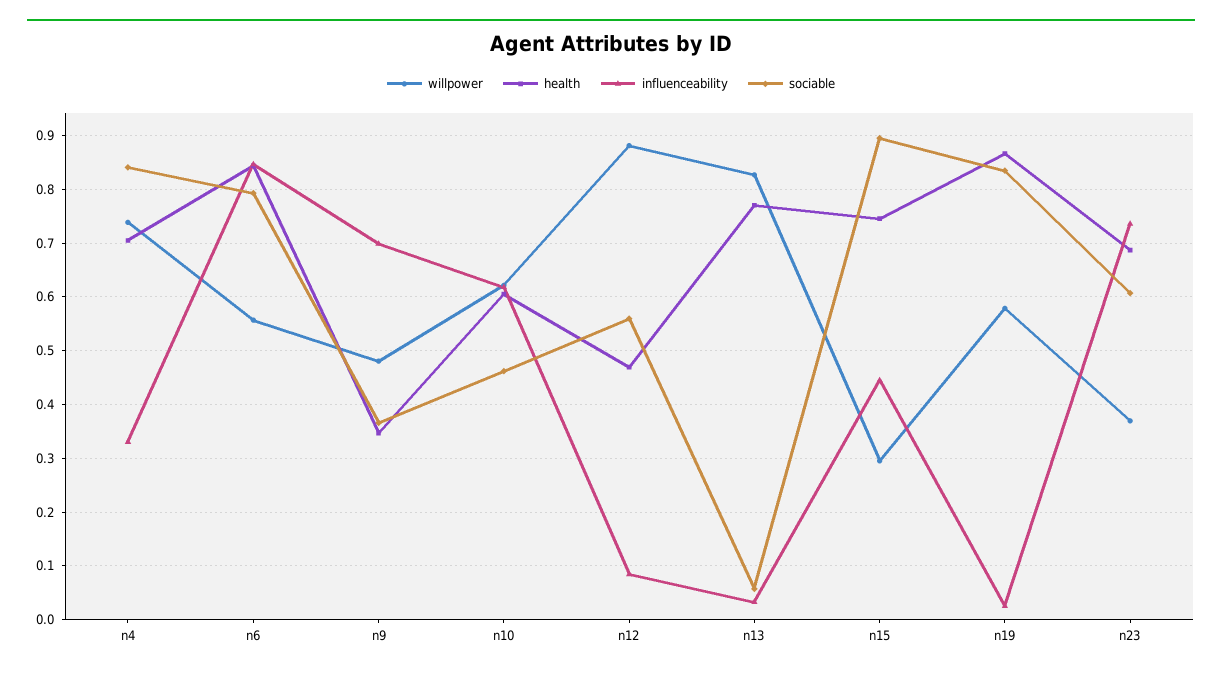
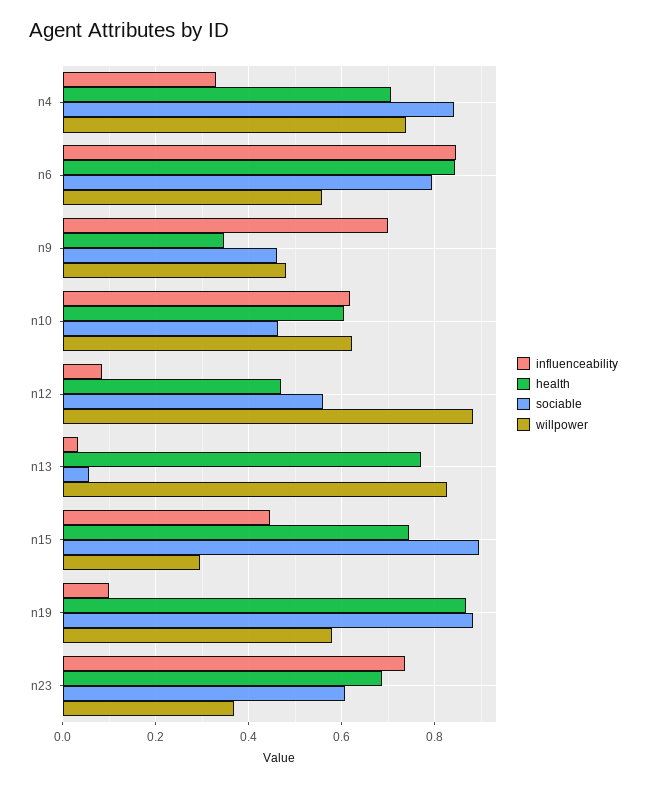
sociable, n9: 0.36 -> 0.46
influenceability, n19: 0.02 -> 0.1
sociable, n19: 0.84 -> 0.88

